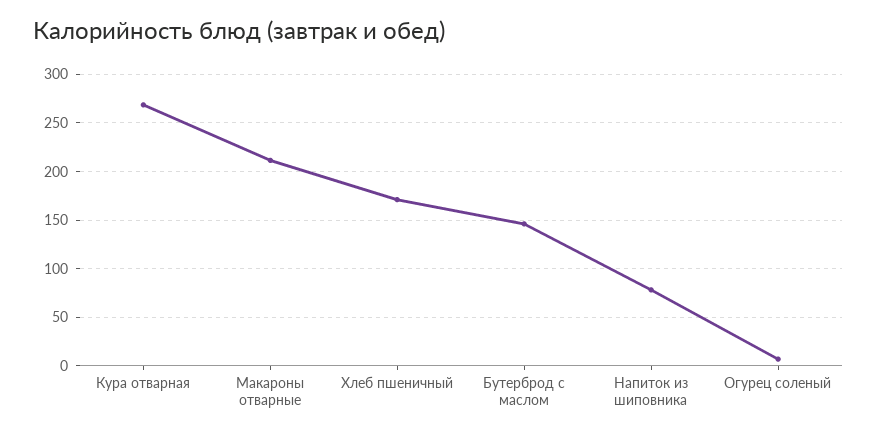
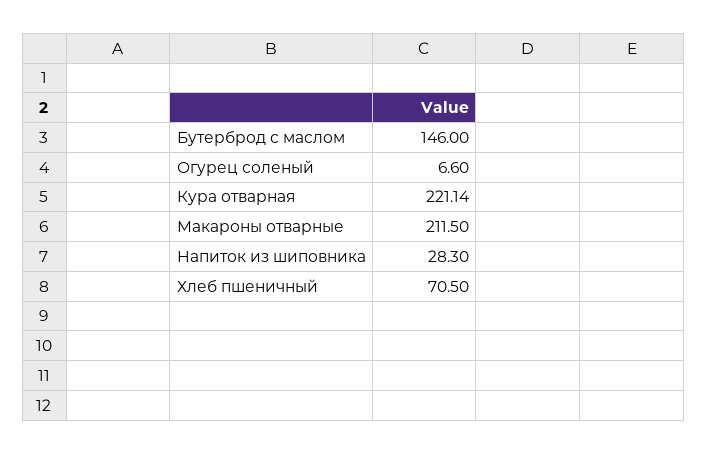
Кура отварная: 270 -> 221.14
Хлеб пшеничный: 170 -> 70.5
Напиток из шиповника: 80 -> 28.3

